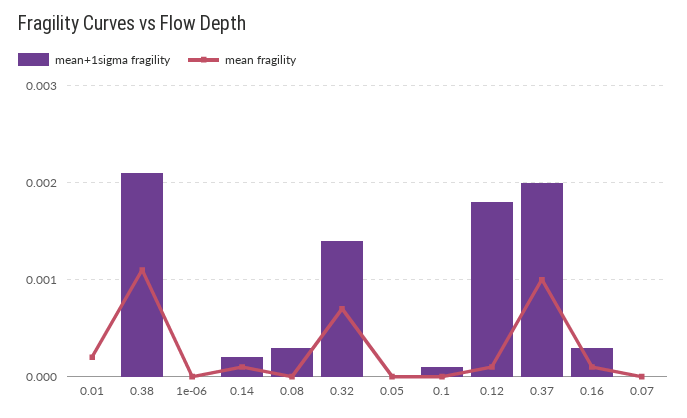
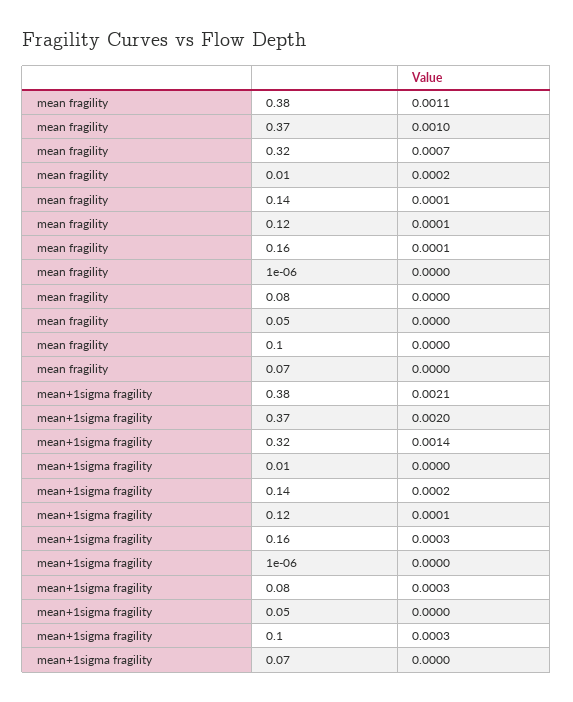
mean+1sigma fragility, 0.1: 0.0001 -> 0.0003
mean+1sigma fragility, 0.12: 0.0018 -> 0.0001

